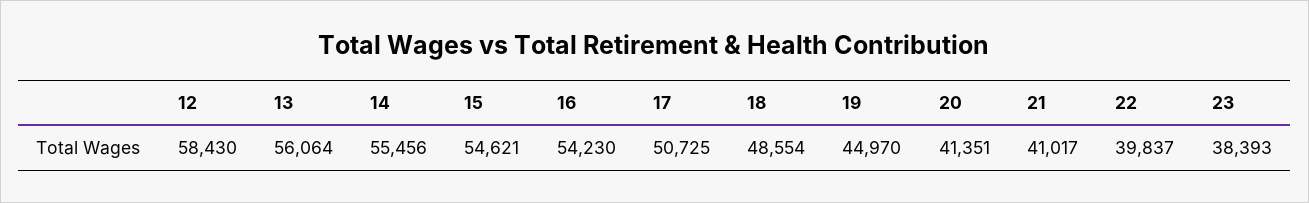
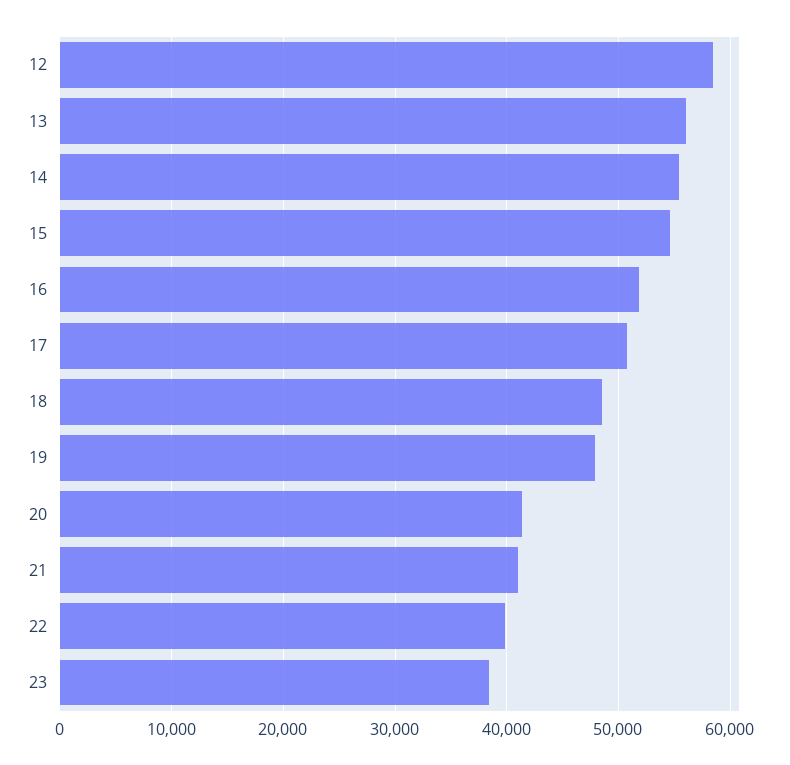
16: 54230 -> 52000
19: 44970 -> 48000

